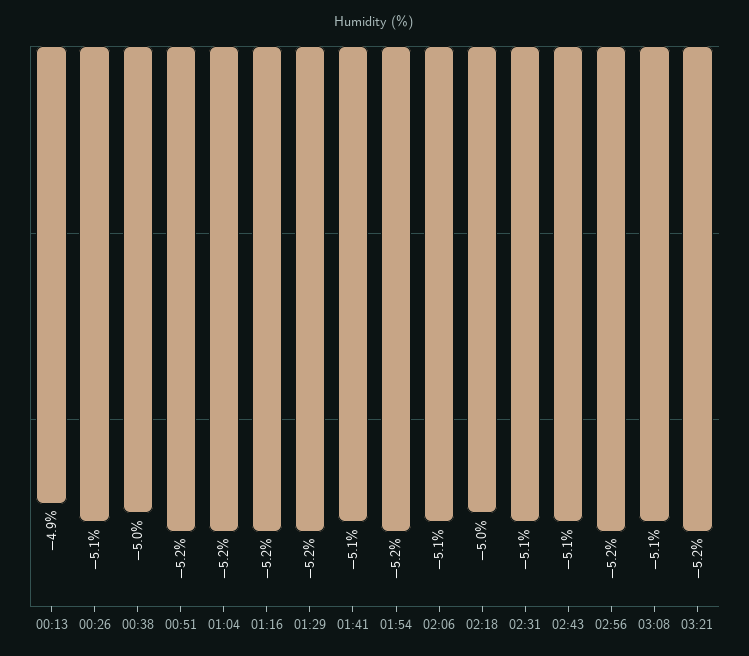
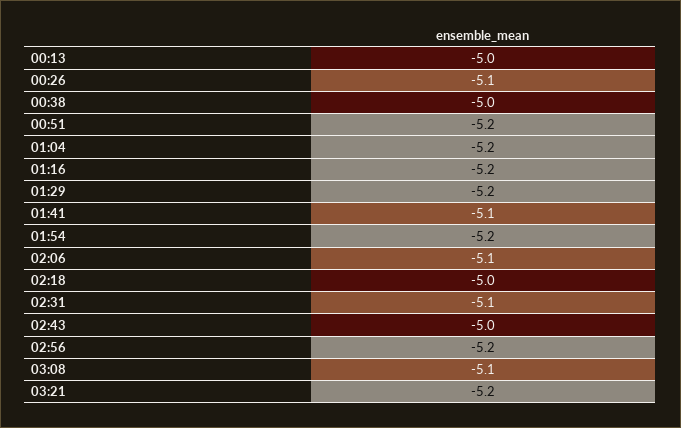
00:13: -4.9 -> -5
02:43: -5.1 -> -5

